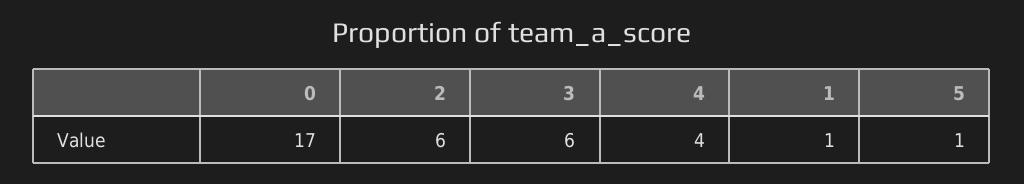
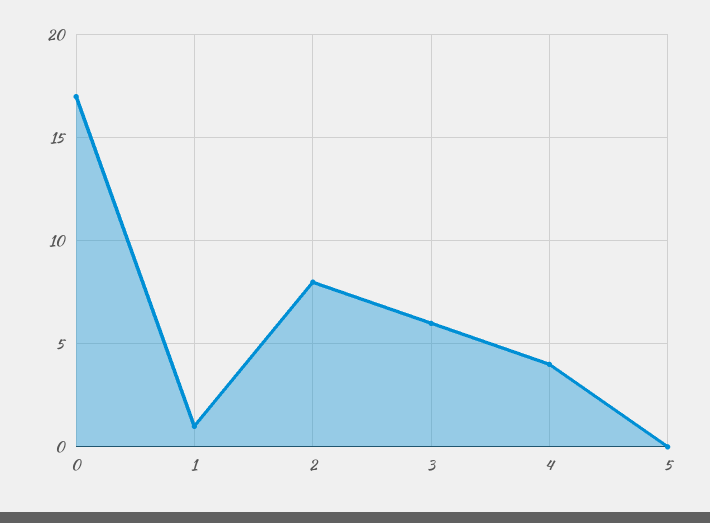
2: 6 -> 8
5: 1 -> 0

